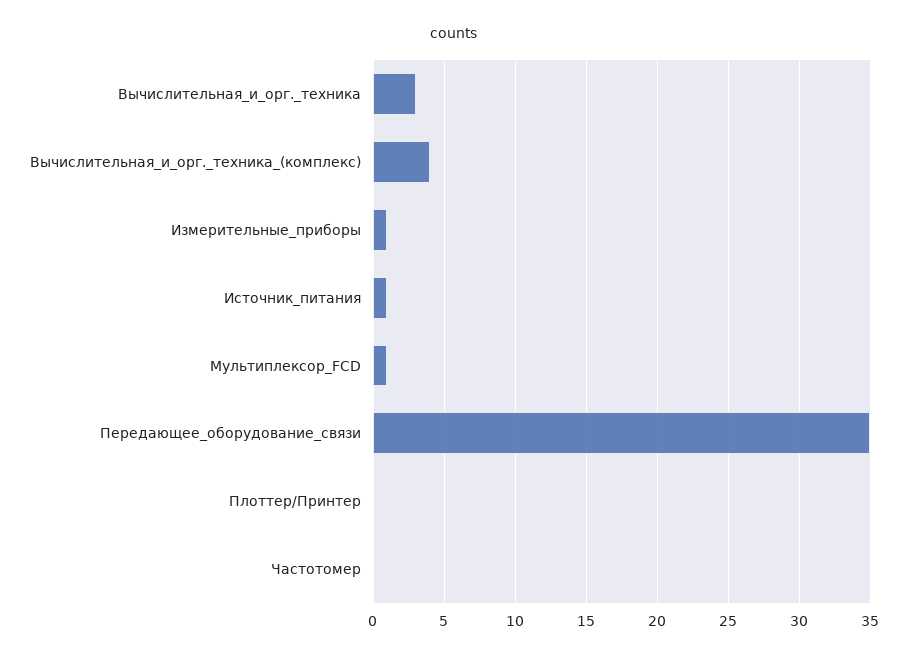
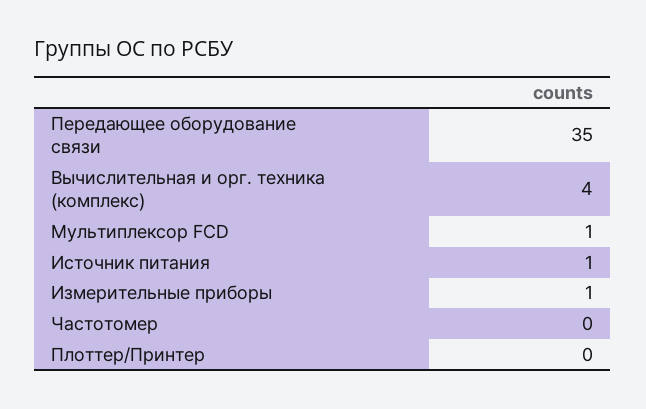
Вычислительная_и_орг._техника: 3 -> none

